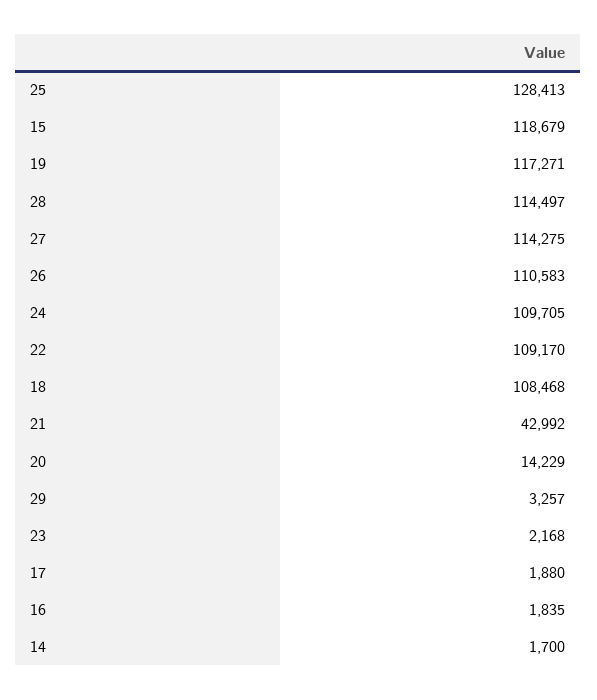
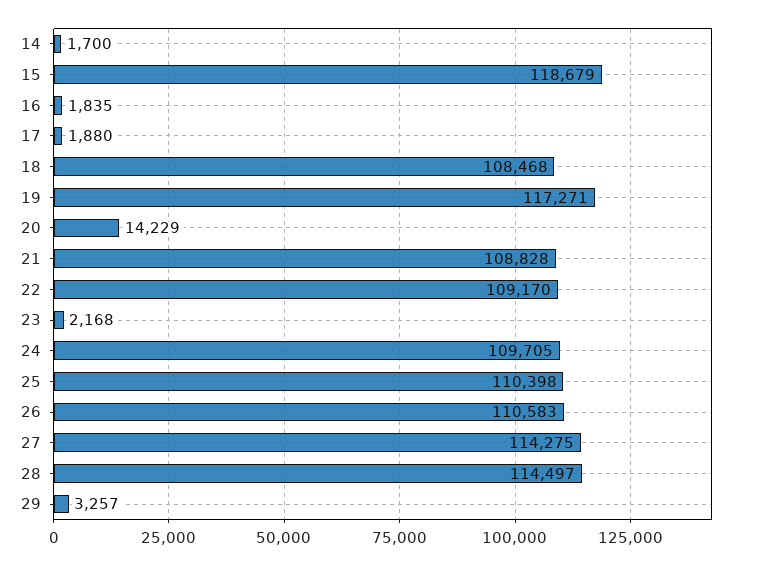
25: 128413 -> 110398
21: 42992 -> 108828

